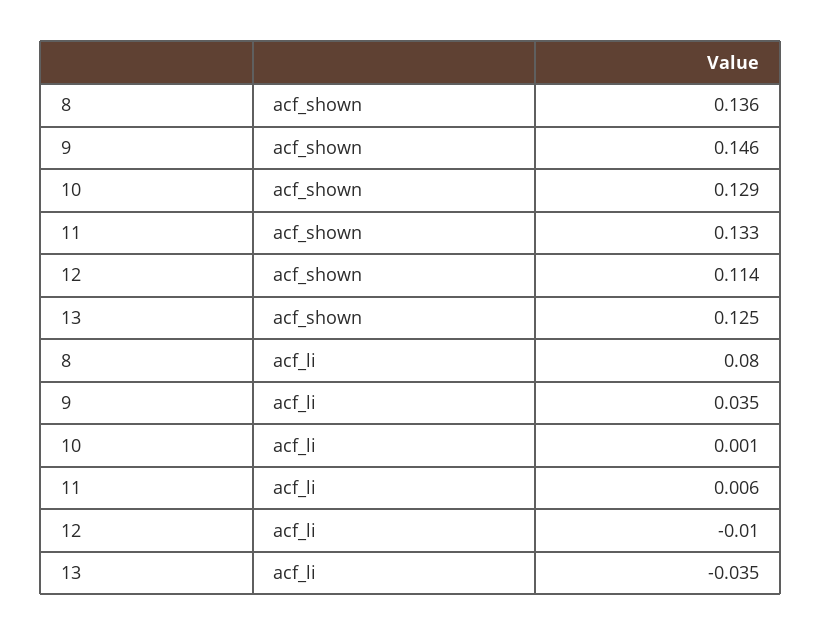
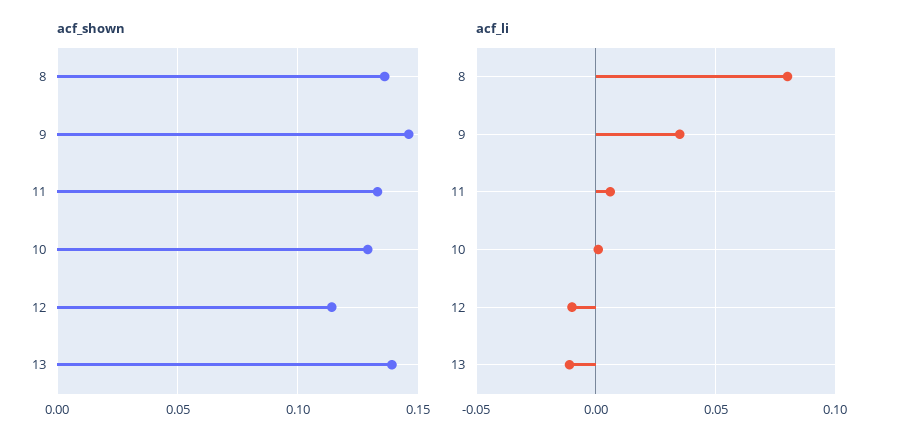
acf_shown, 13: 0.125 -> 0.14
acf_li, 13: -0.035 -> -0.01

